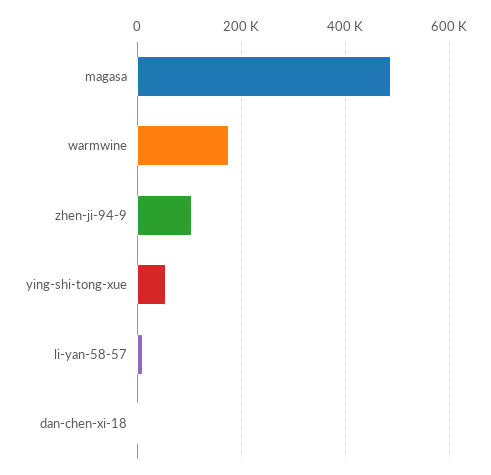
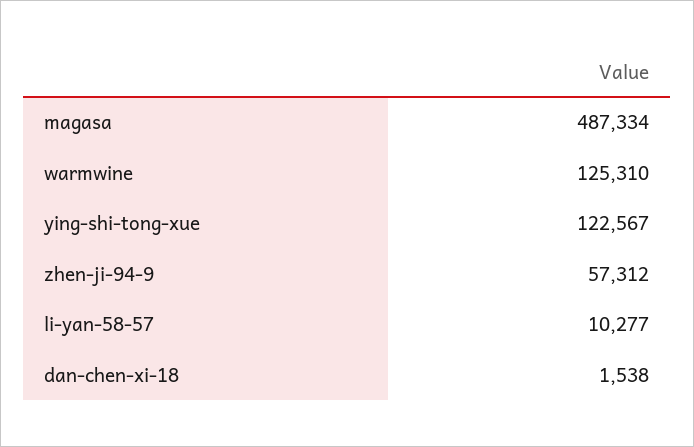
warmwine: 180000 -> 125310
zhen-ji-94-9: 100000 -> 57312
ying-shi-tong-xue: 60000 -> 122567

